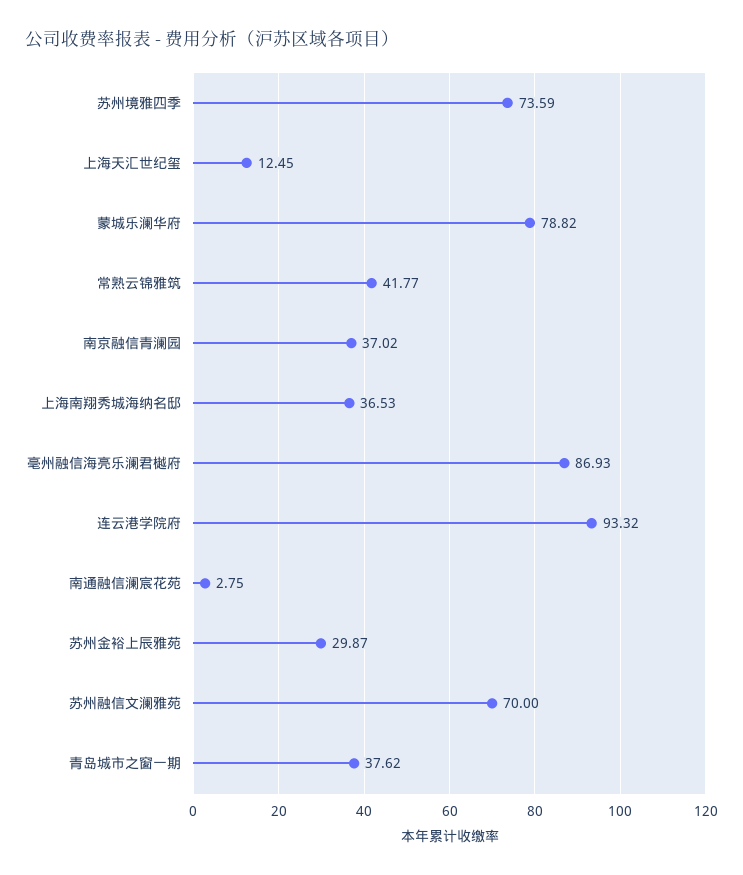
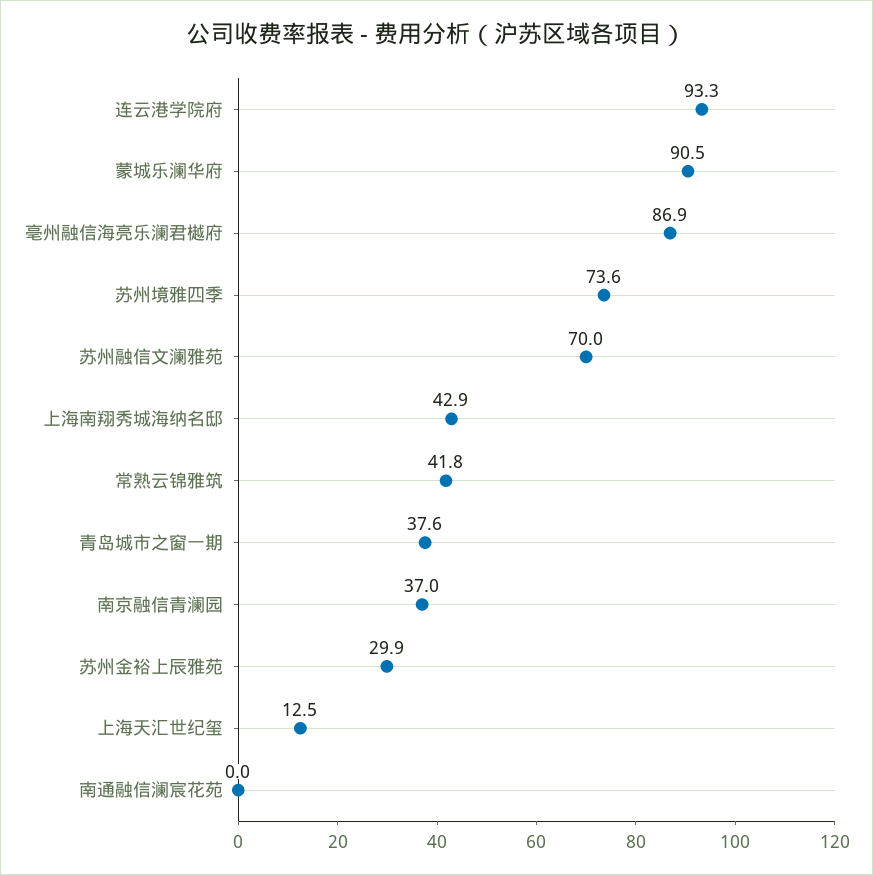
蒙城乐澜华府: 78.82 -> 90.5
上海南翔秀城海纳名邸: 36.53 -> 42.9
南通融信澜宸花苑: 2.75 -> 0

